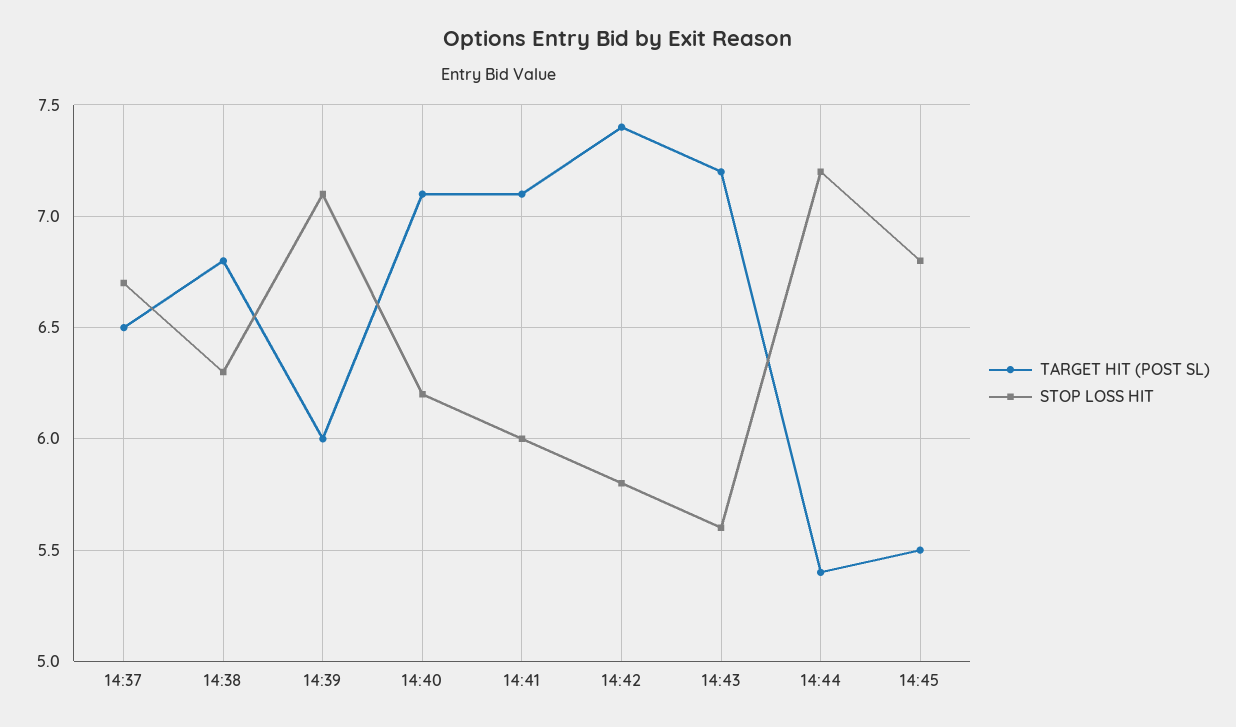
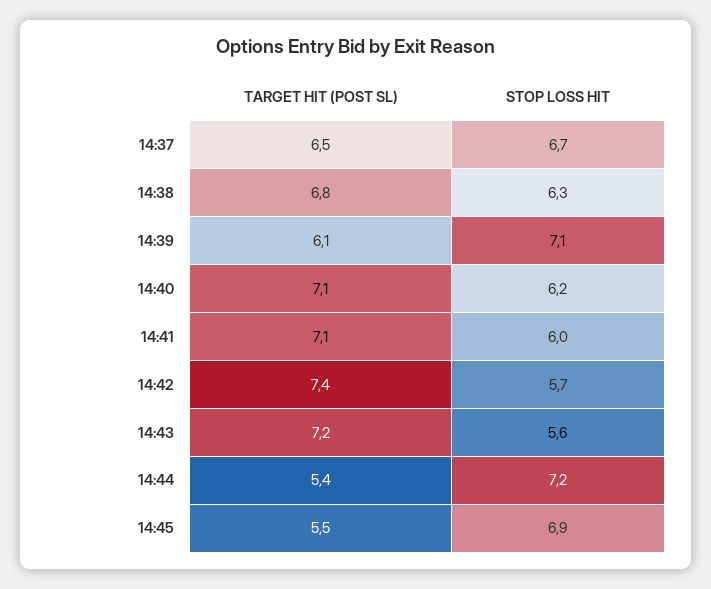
TARGET HIT (POST SL), 14:39: 6 -> 6.1
STOP LOSS HIT, 14:42: 5.8 -> 5.7
STOP LOSS HIT, 14:45: 6.8 -> 6.9

